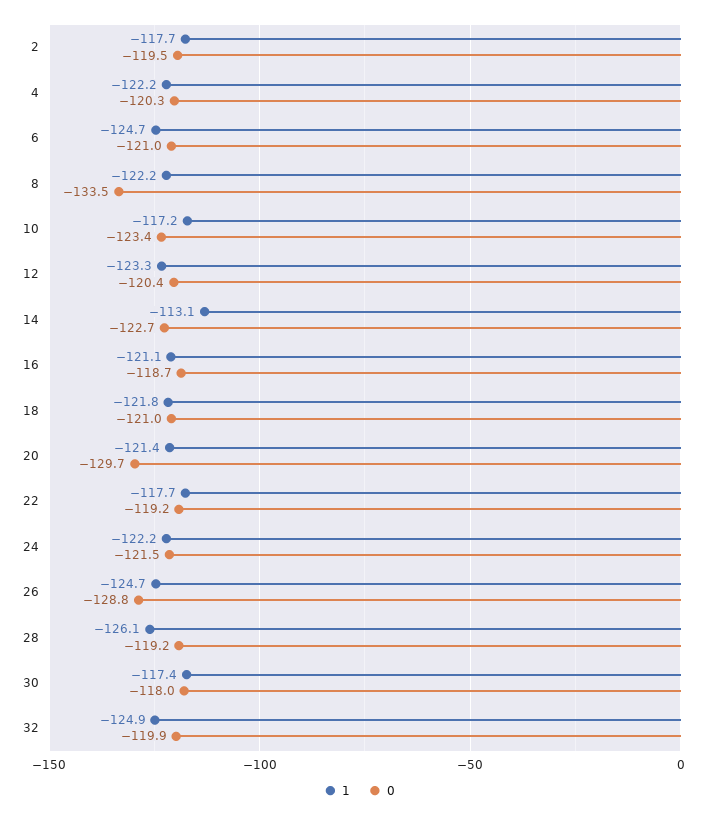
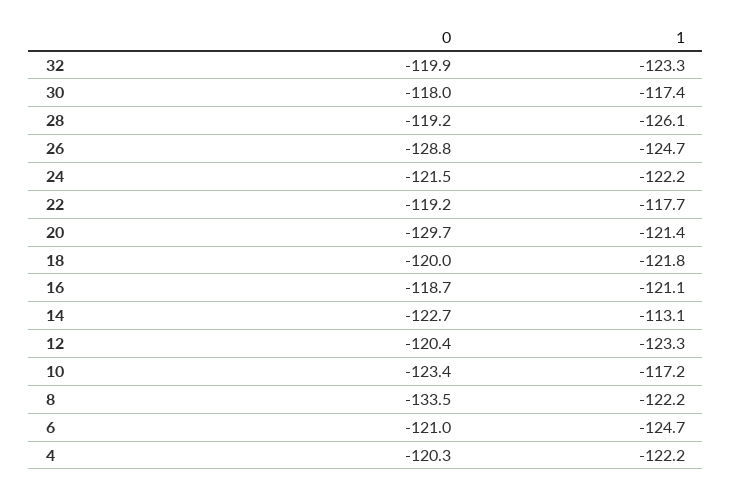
1, 2: -117.7 -> none
0, 2: -119.5 -> none
0, 18: -121 -> -120
1, 32: -124.9 -> -123.3

